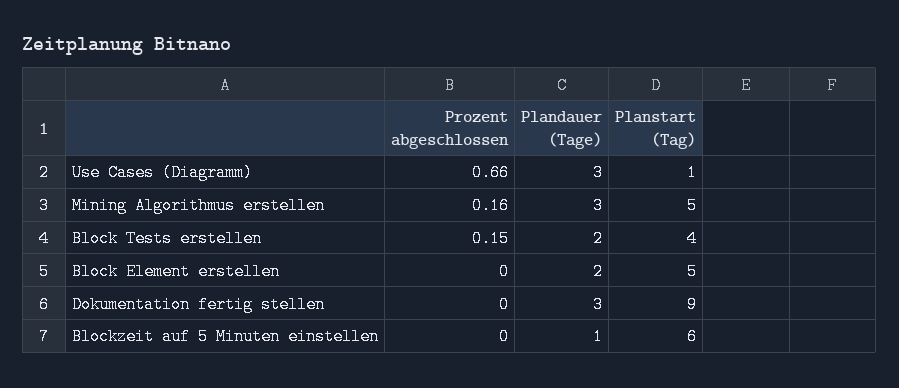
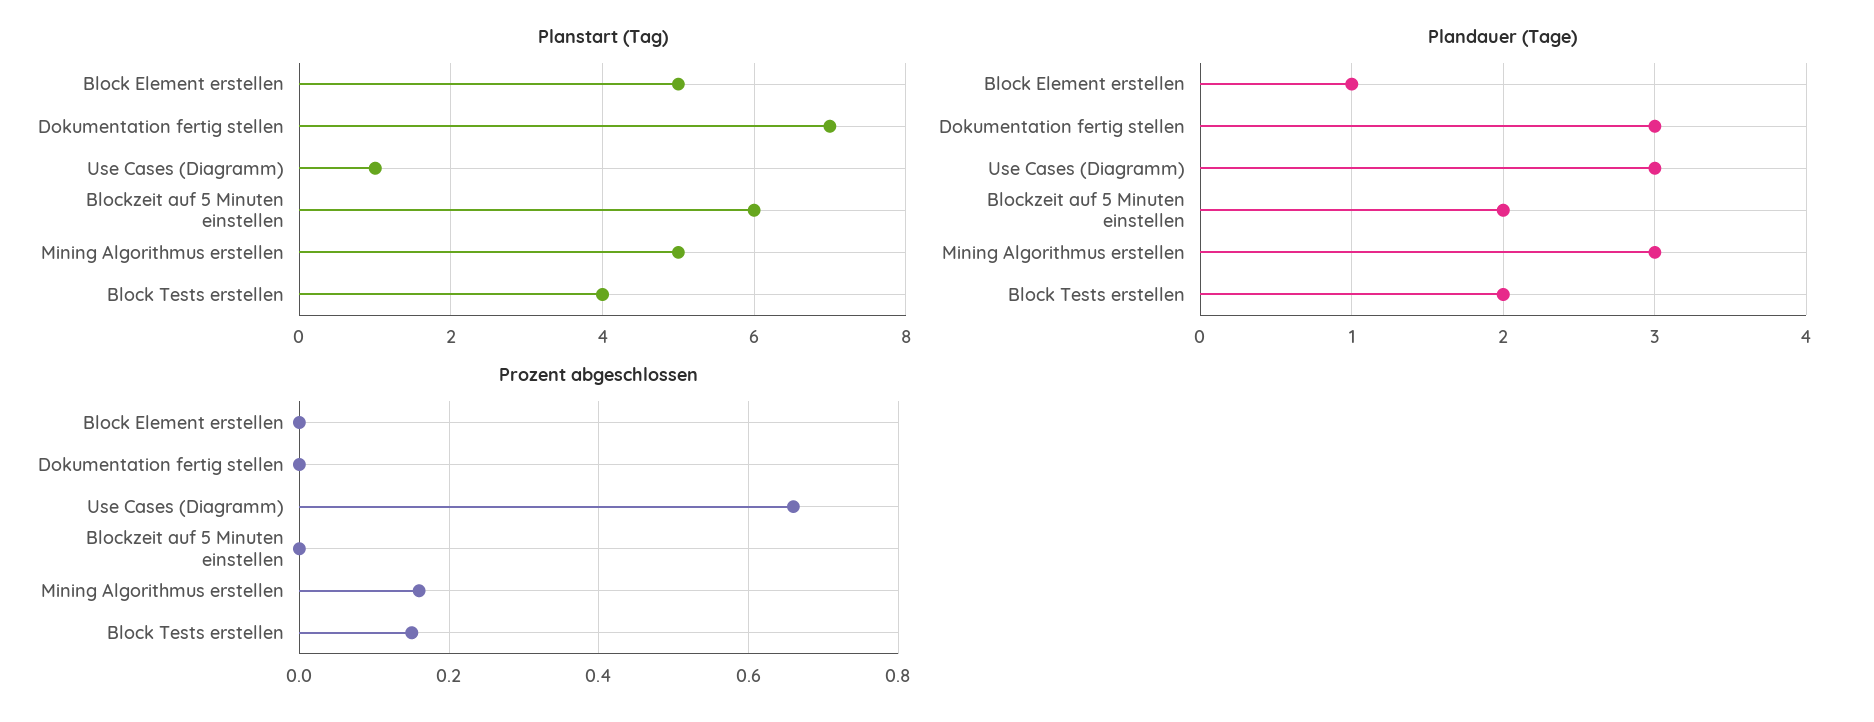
Plandauer (Tage), Block Element erstellen: 2 -> 1
Planstart (Tag), Dokumentation fertig stellen: 9 -> 7
Plandauer (Tage), Blockzeit auf 5 Minuten einstellen: 1 -> 2

